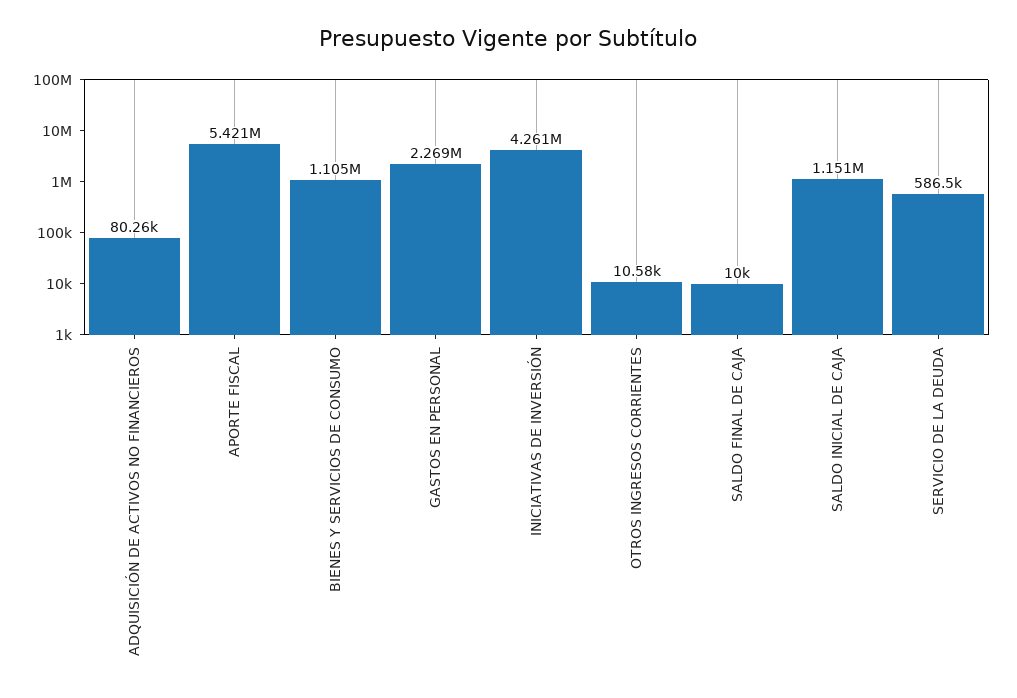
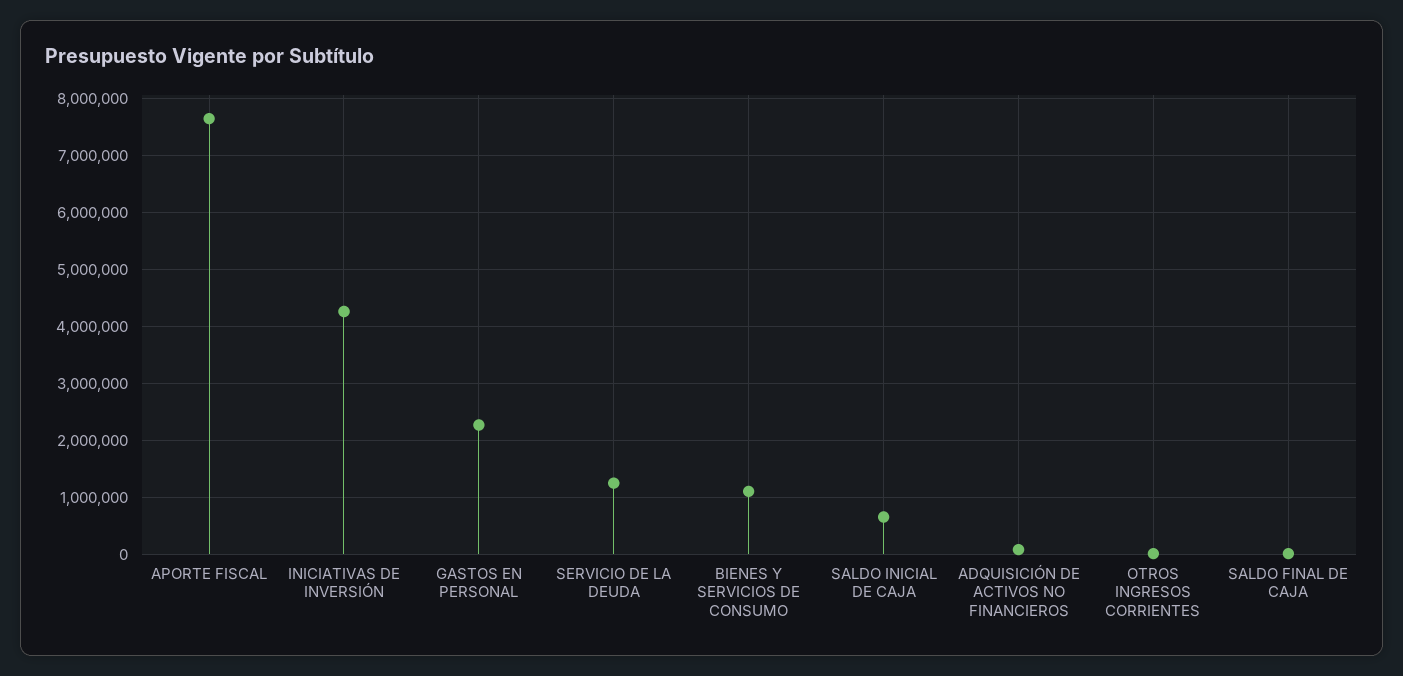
APORTE FISCAL: 5421000 -> 7600000
SALDO INICIAL DE CAJA: 1151000 -> 600000
SERVICIO DE LA DEUDA: 586500 -> 1200000

